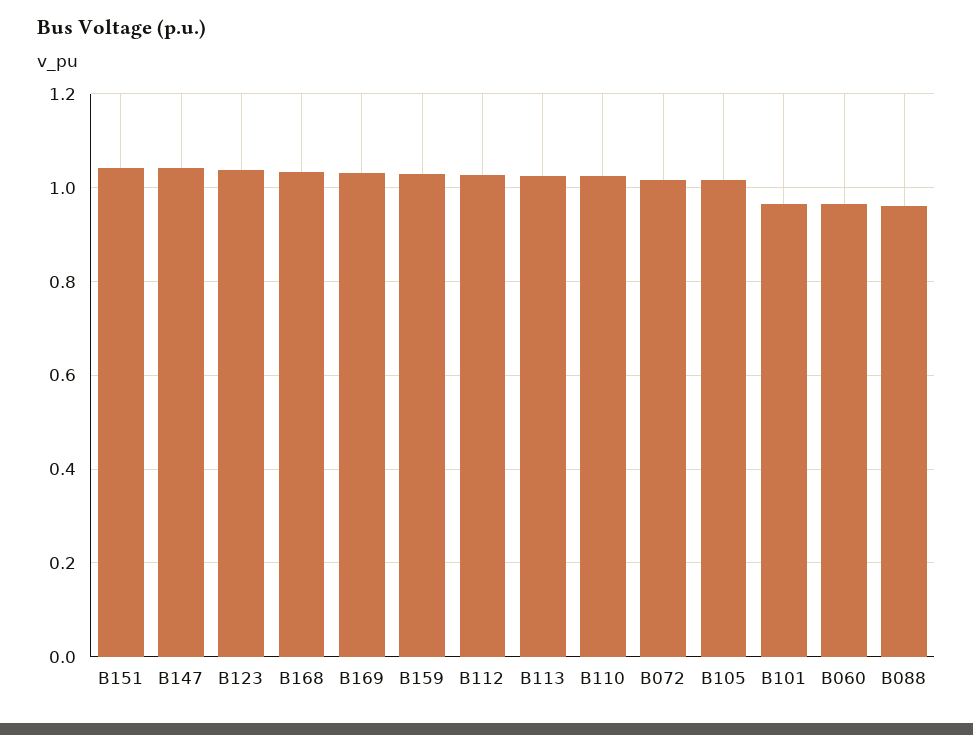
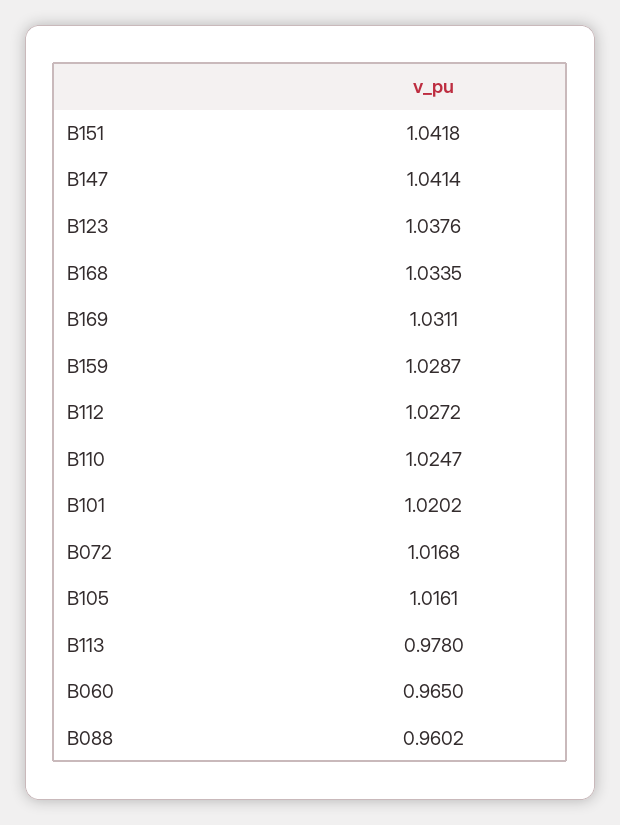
B113: 1.02 -> 0.978
B101: 0.96 -> 1.0202

